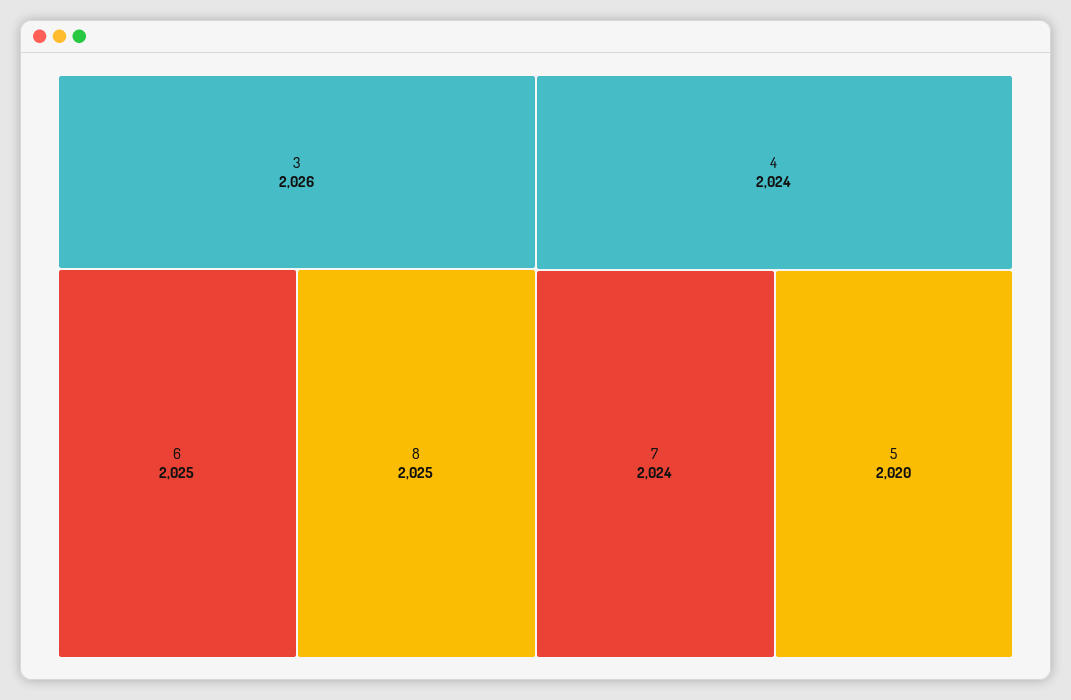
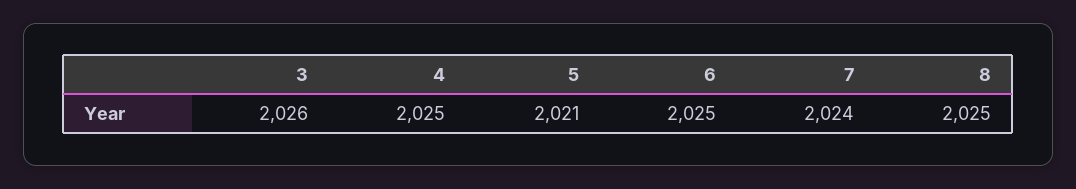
4: 2024 -> 2025
5: 2020 -> 2021

